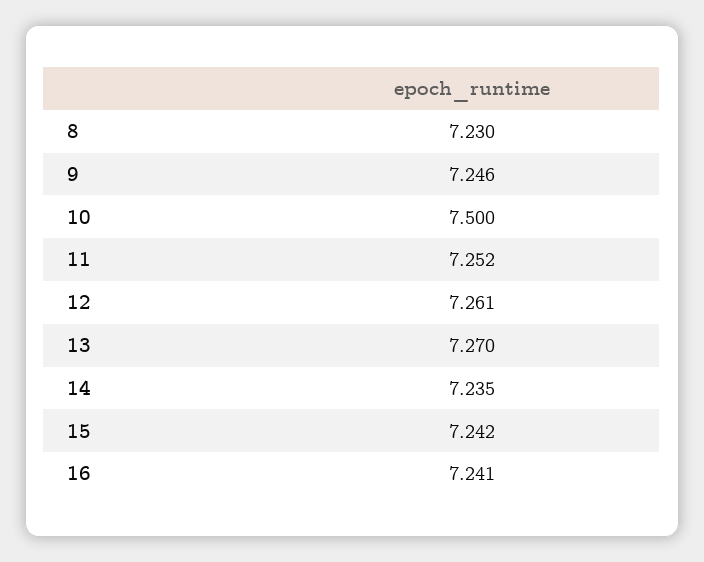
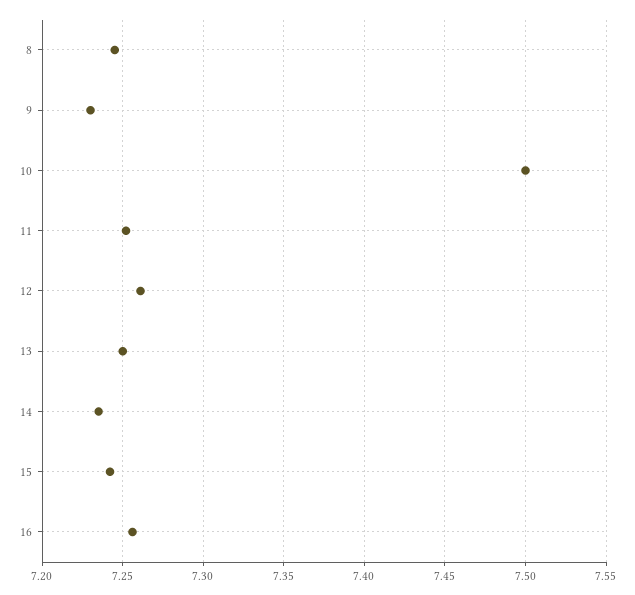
8: 7.23 -> 7.245
9: 7.246 -> 7.23
13: 7.27 -> 7.25
16: 7.241 -> 7.255

